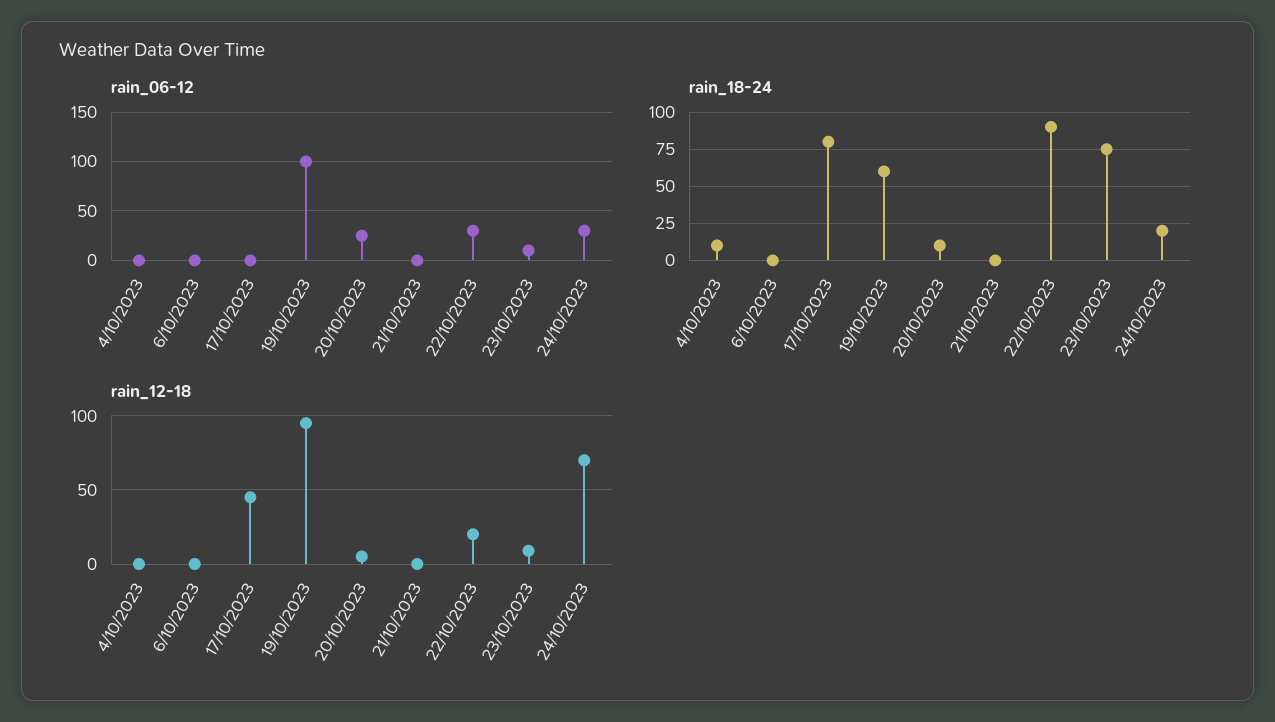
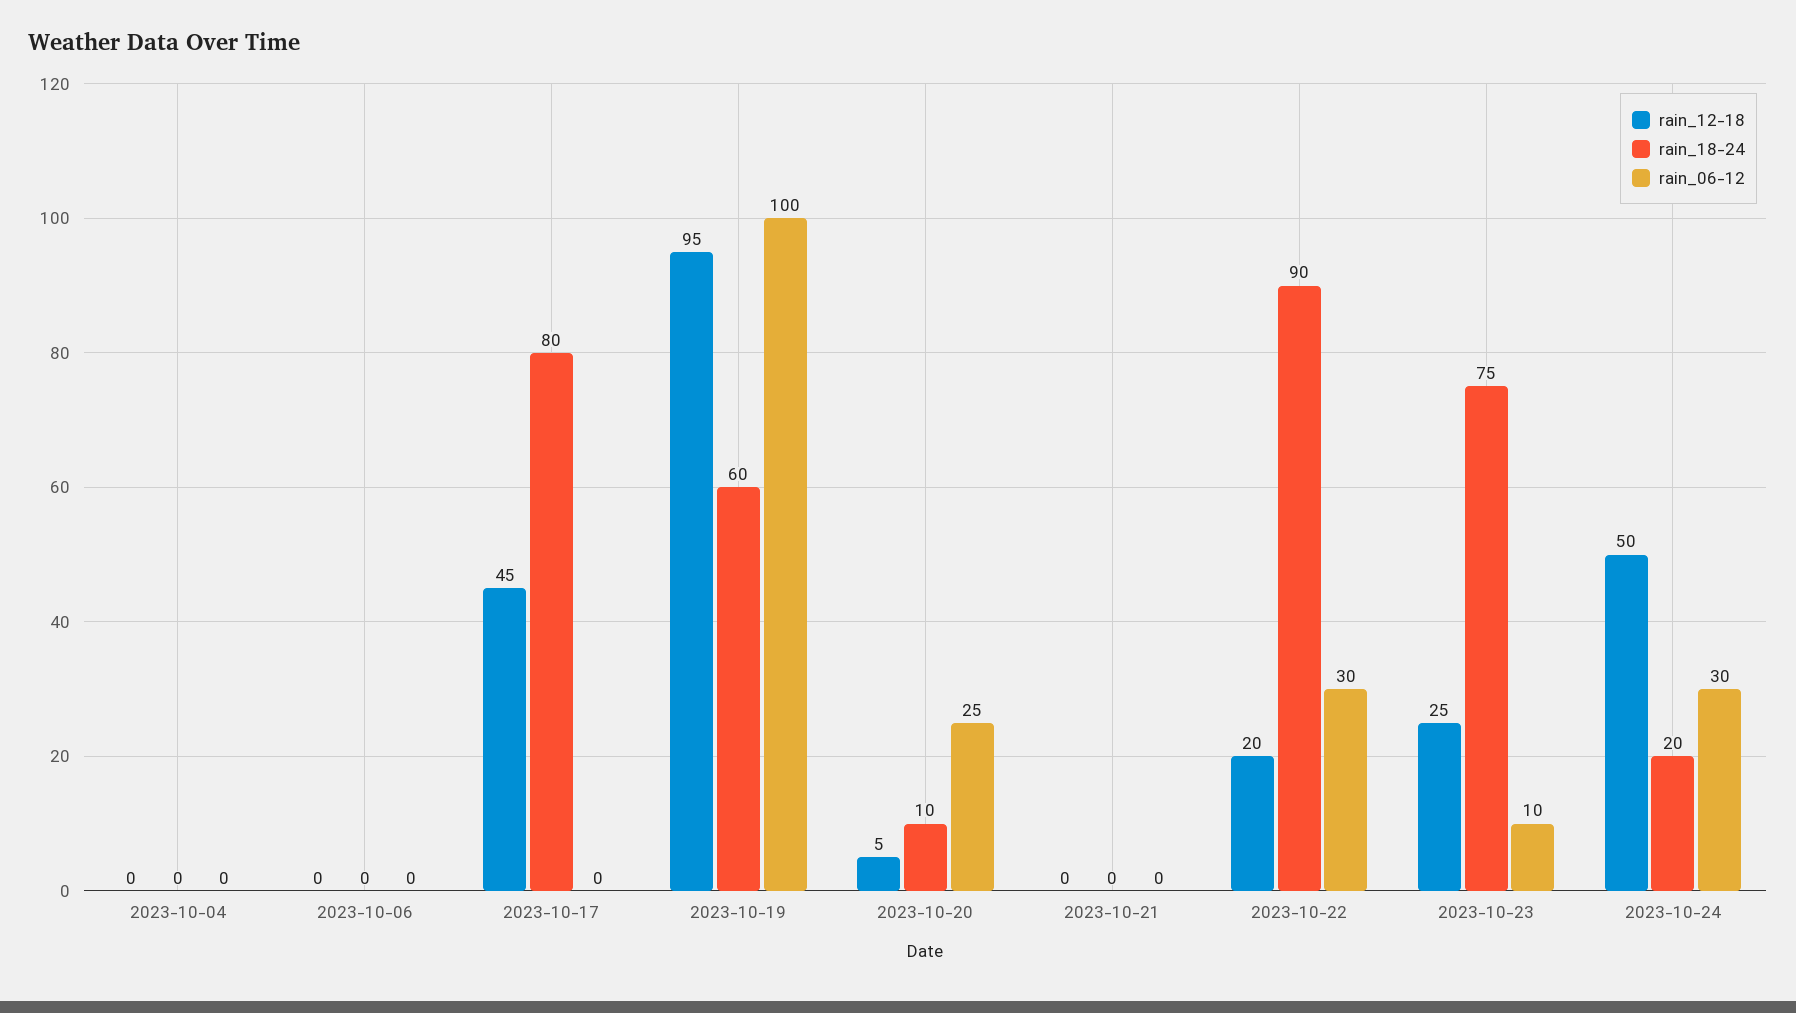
rain_18-24, 4/10/2023: 10 -> 0
rain_12-18, 23/10/2023: 10 -> 25
rain_12-18, 24/10/2023: 70 -> 50

